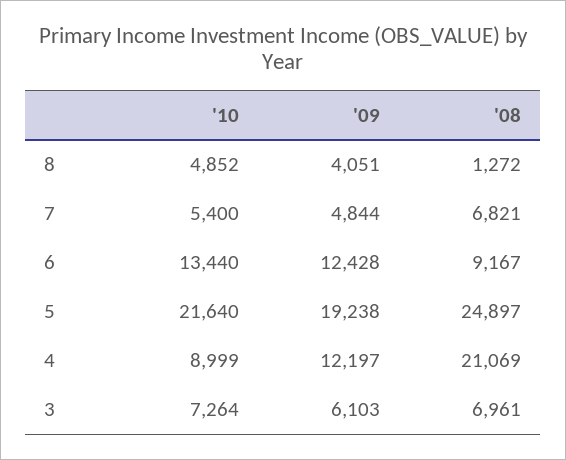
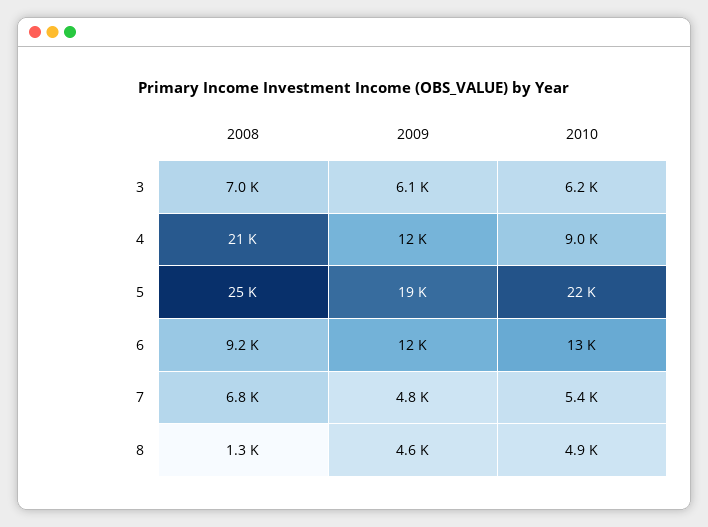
'09, 8: 4051 -> 4600
'10, 3: 7264 -> 6200

